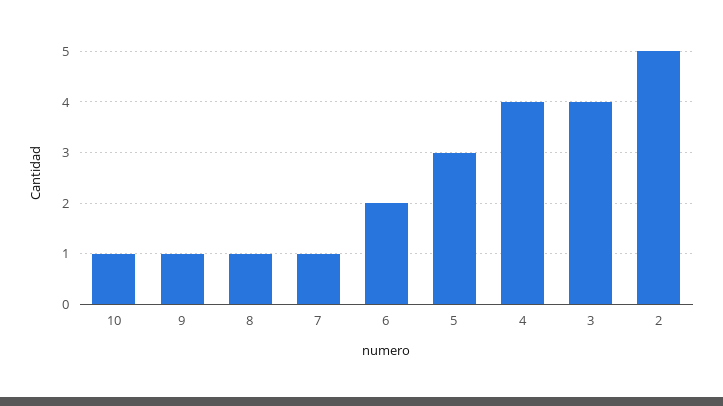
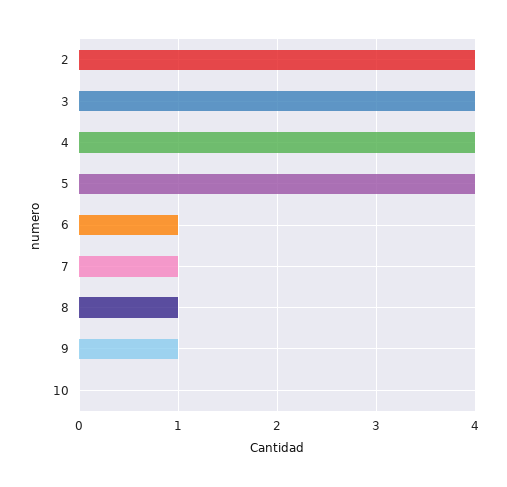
10: 1 -> 0
6: 2 -> 1
5: 3 -> 4
2: 5 -> 4

